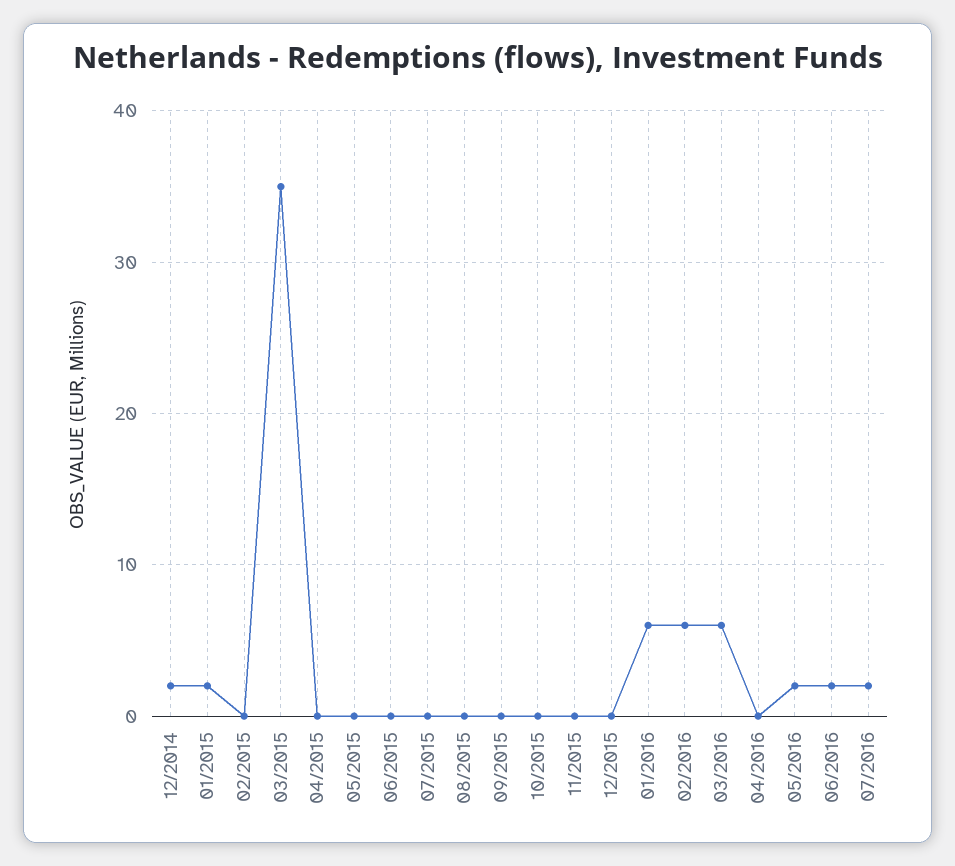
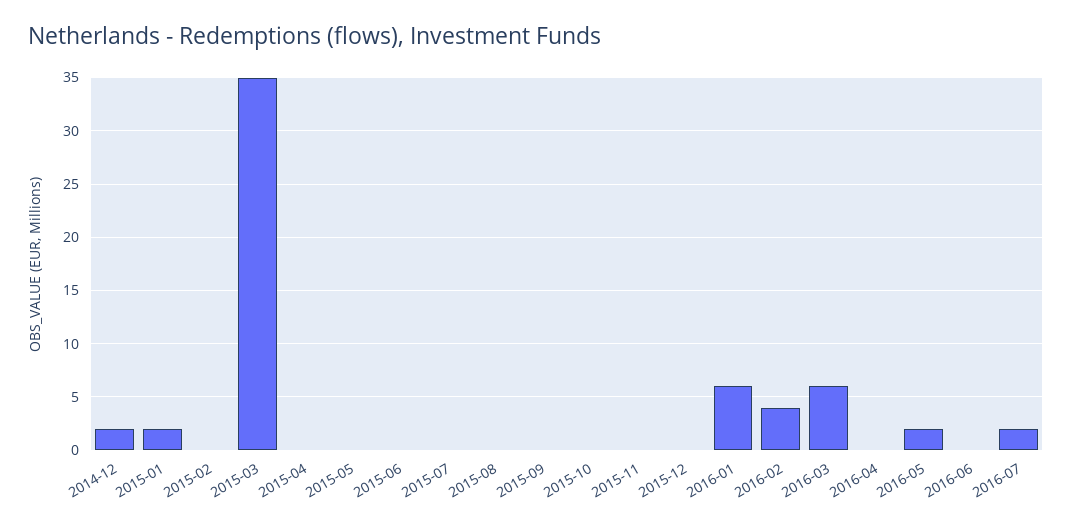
02/2016: 6 -> 4
06/2016: 2 -> 0

